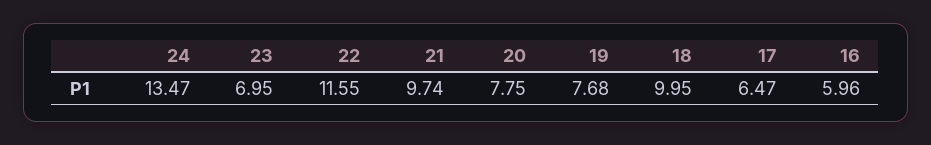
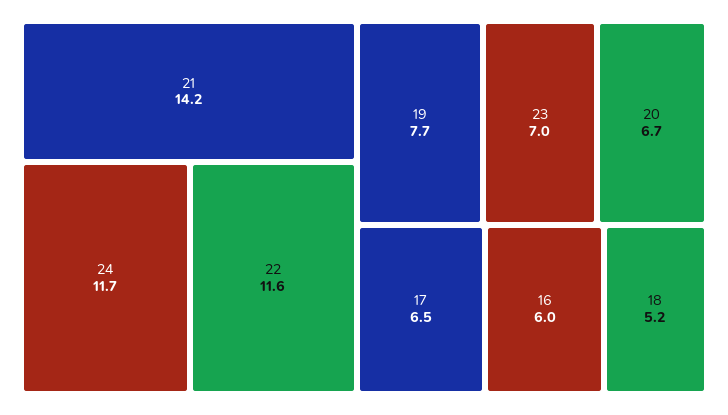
24: 13.47 -> 11.7
21: 9.74 -> 14.2
20: 7.75 -> 6.7
18: 9.95 -> 5.2

